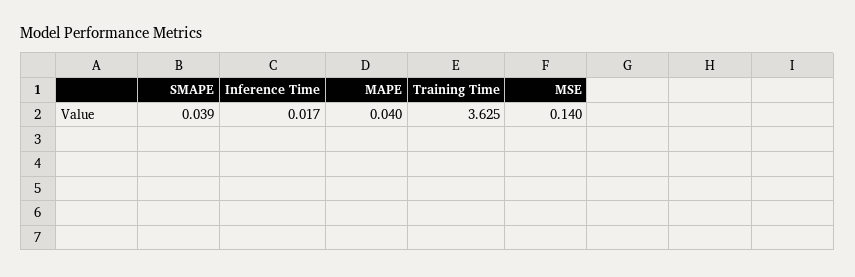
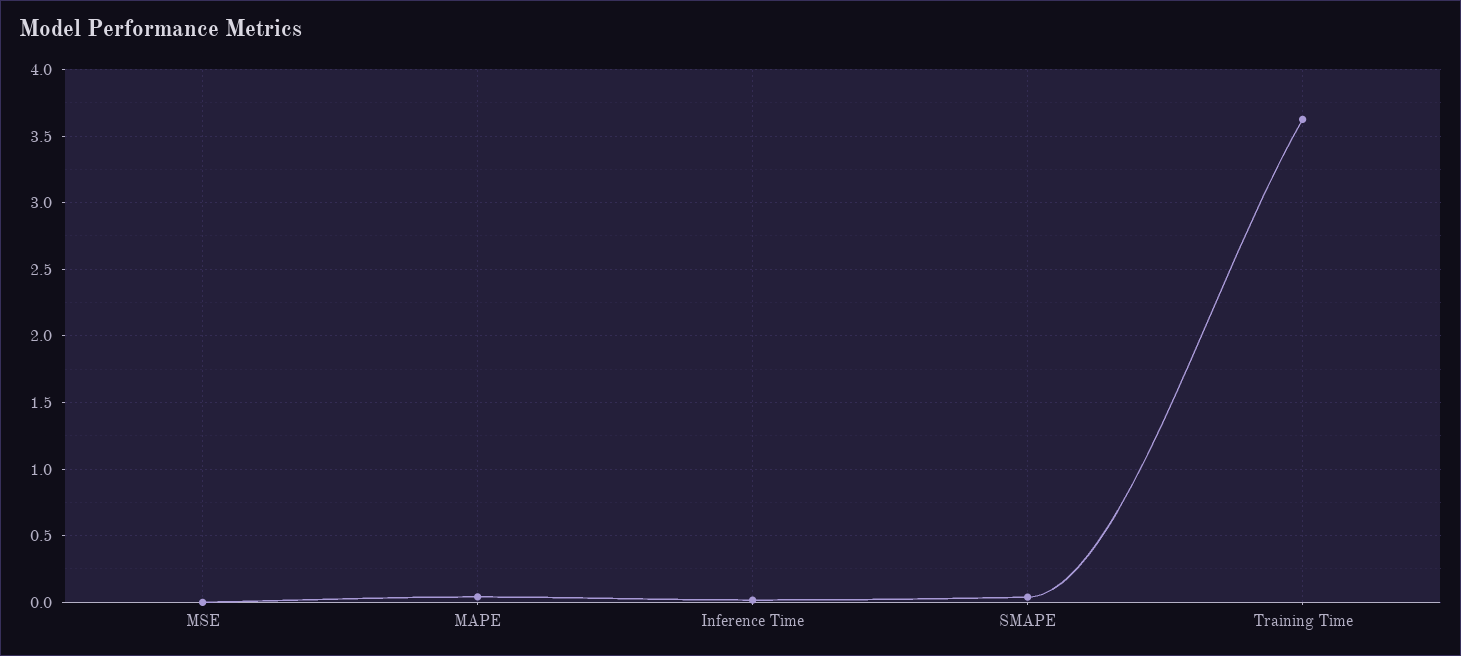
MSE: 0.14 -> 0

